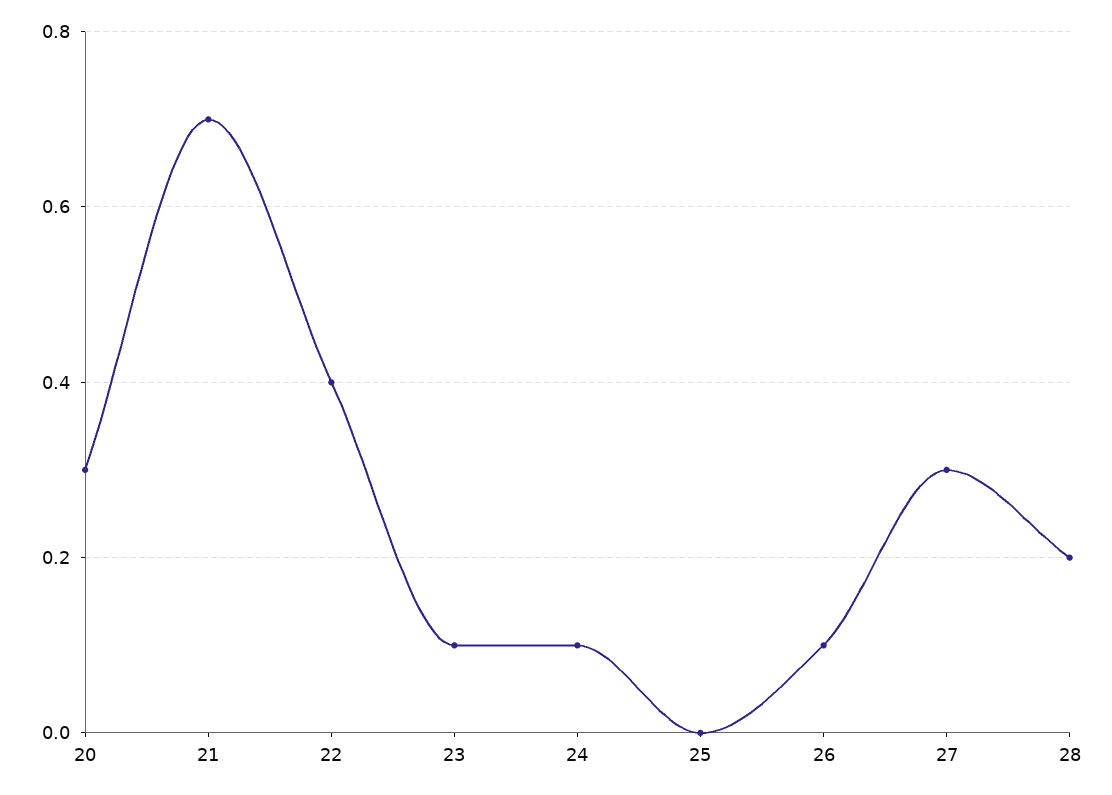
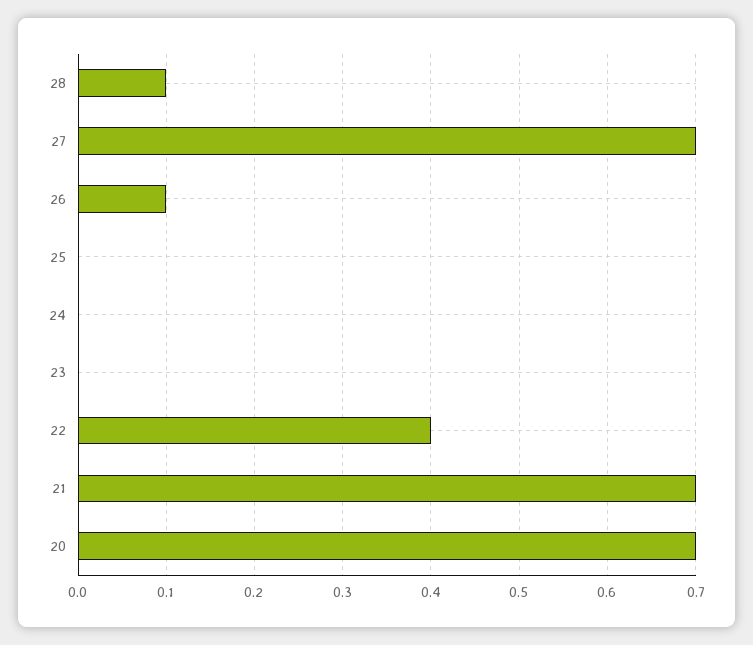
20: 0.3 -> 0.7
23: 0.1 -> 0
24: 0.1 -> 0
27: 0.3 -> 0.7
28: 0.2 -> 0.1

